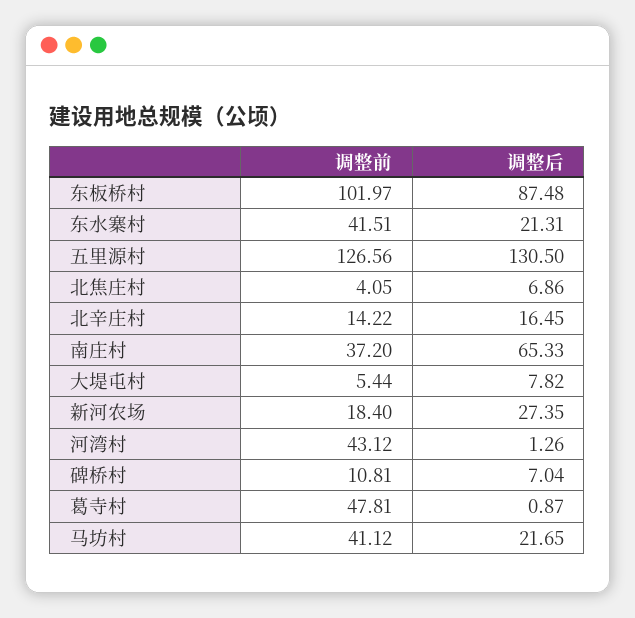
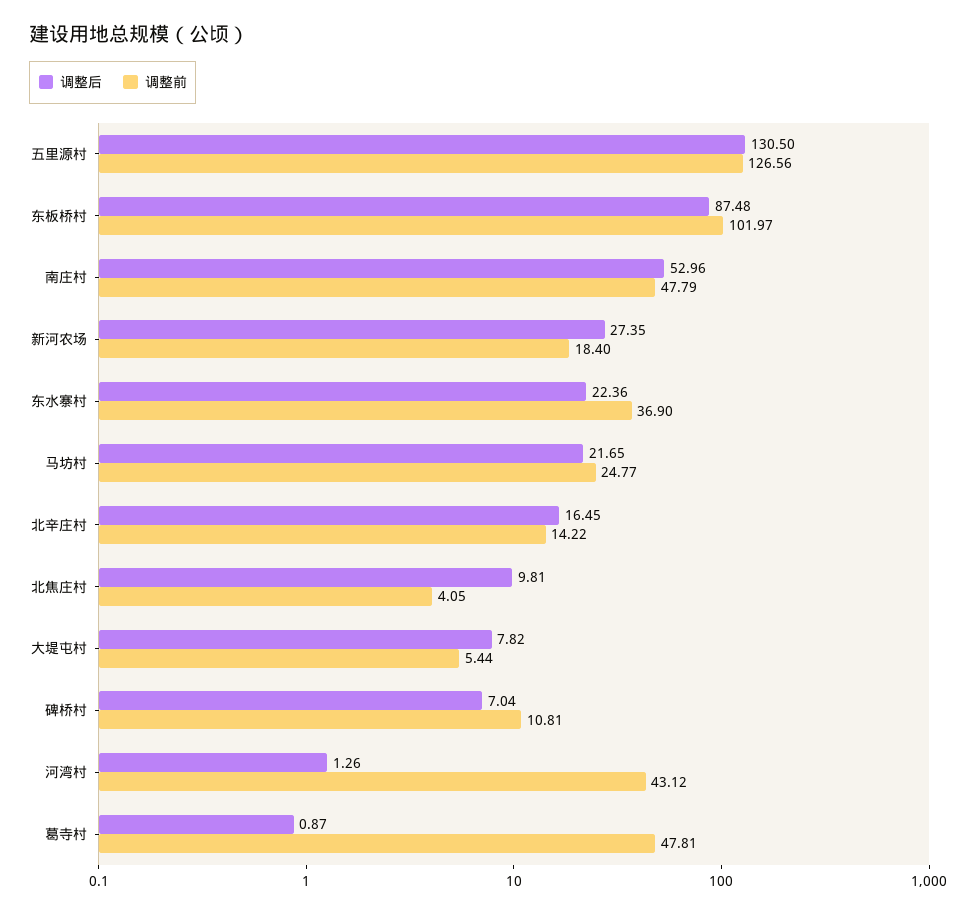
调整前, 东水寨村: 41.51 -> 36.9
调整后, 东水寨村: 21.31 -> 22.36
调整后, 北焦庄村: 6.86 -> 9.81
调整前, 南庄村: 37.2 -> 47.79
调整后, 南庄村: 65.33 -> 52.96
调整前, 马坊村: 41.12 -> 24.77

